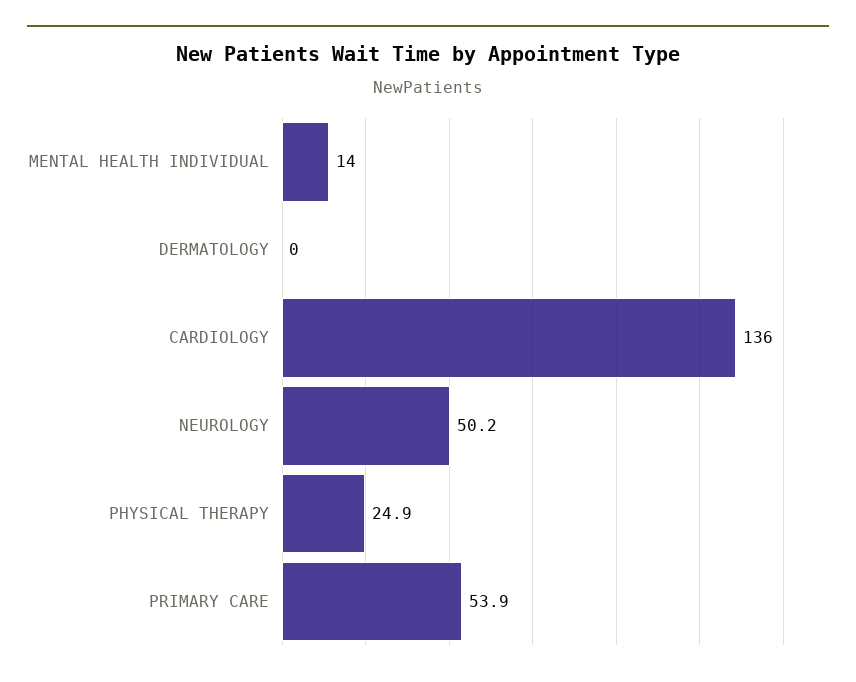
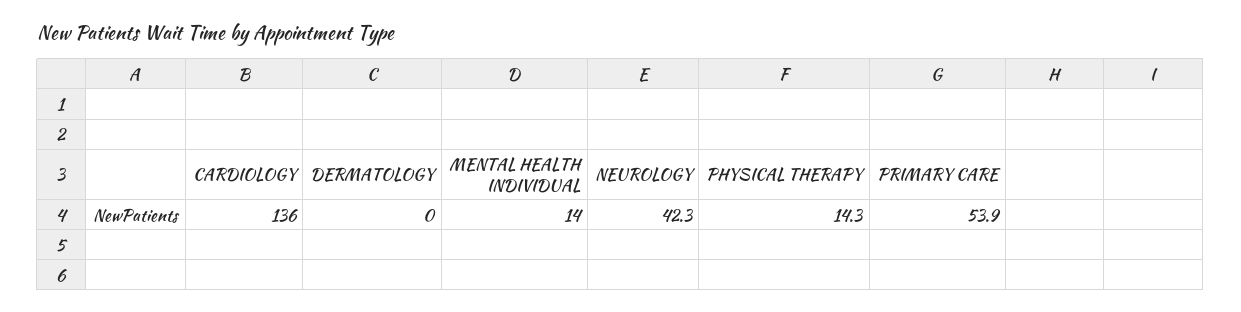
NEUROLOGY: 50.2 -> 42.3
PHYSICAL THERAPY: 24.9 -> 14.3

